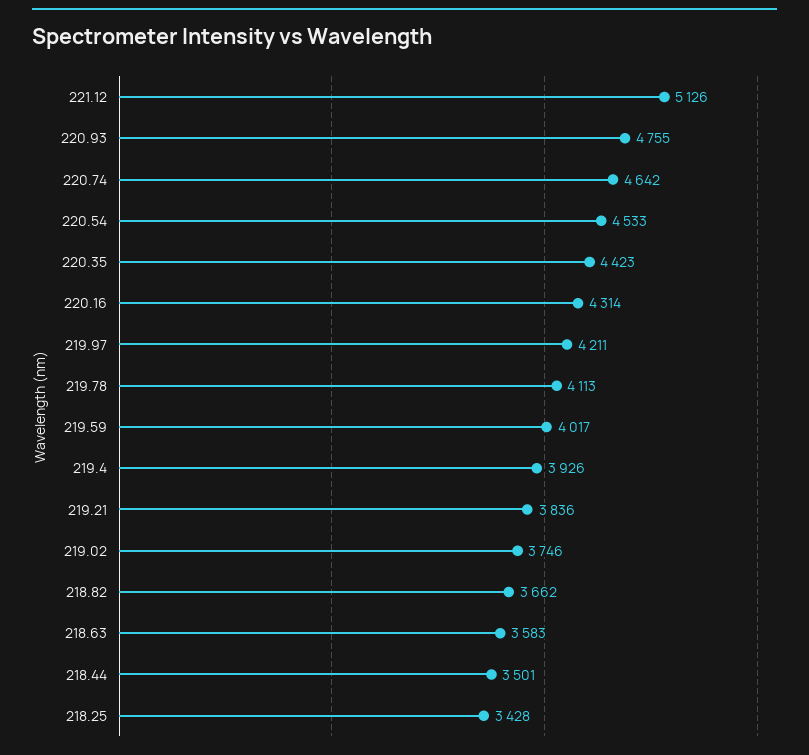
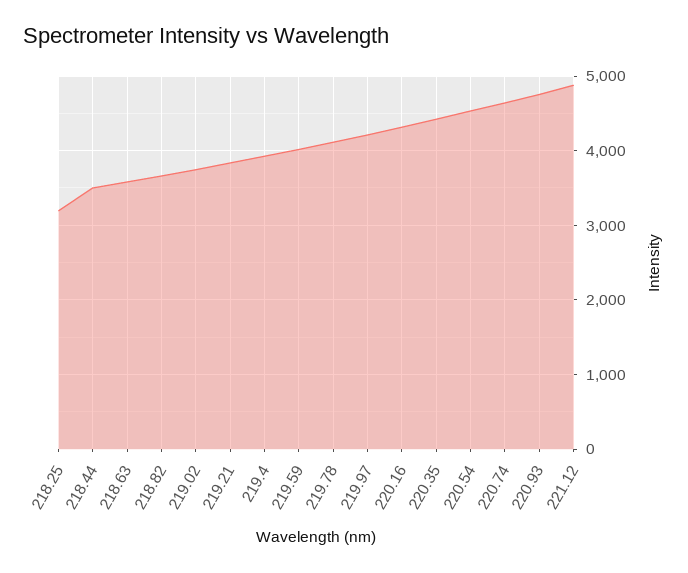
221.12: 5126 -> 4900
218.25: 3428 -> 3200

